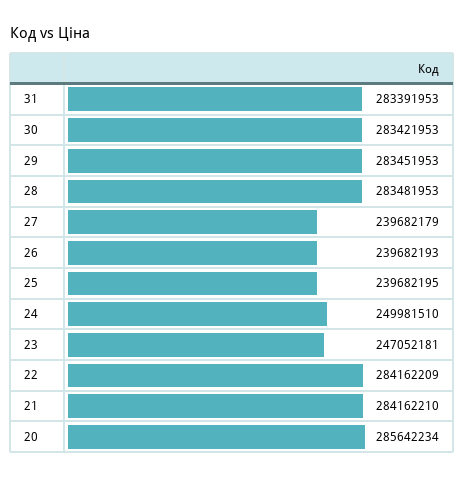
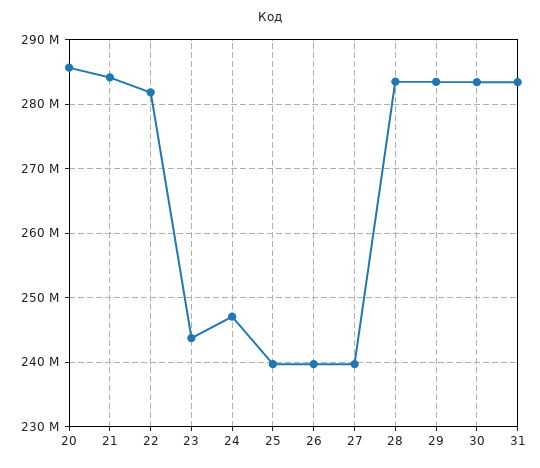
24: 249981510 -> 247000000
23: 247052181 -> 244000000
22: 284162209 -> 282000000

